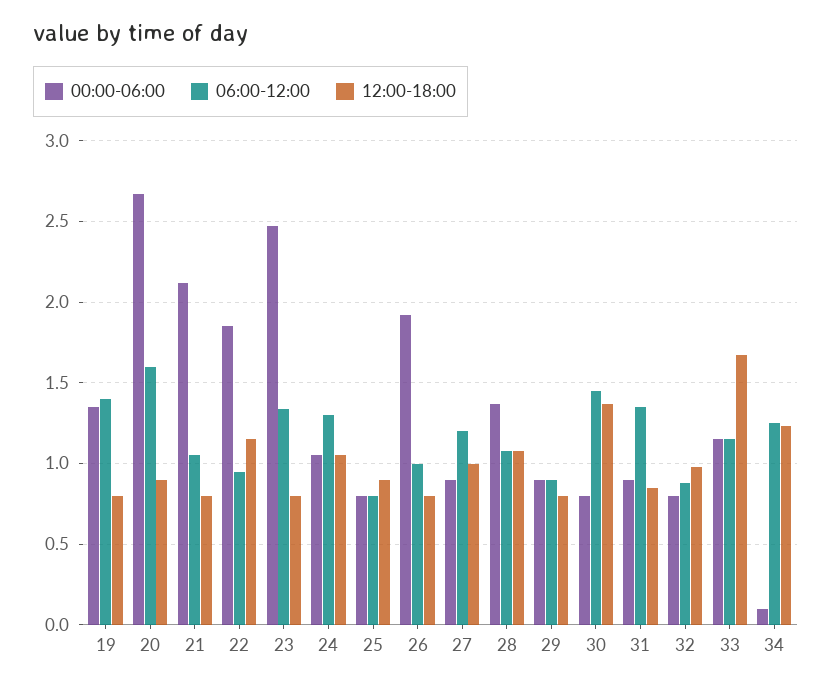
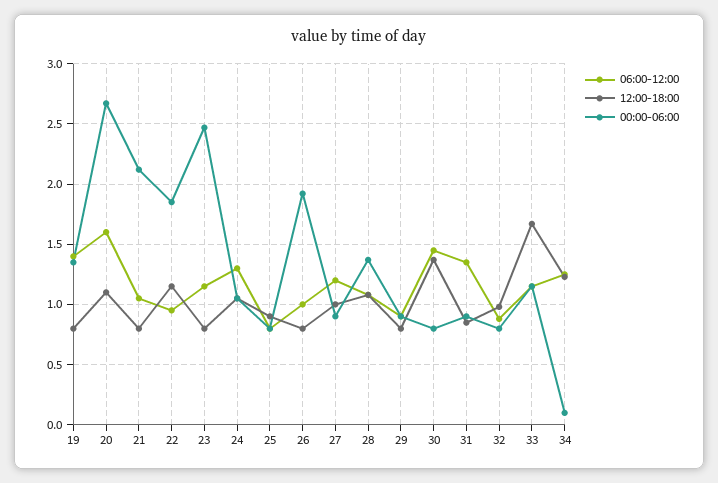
12:00-18:00, 20: 0.9 -> 1.1
06:00-12:00, 23: 1.35 -> 1.15

